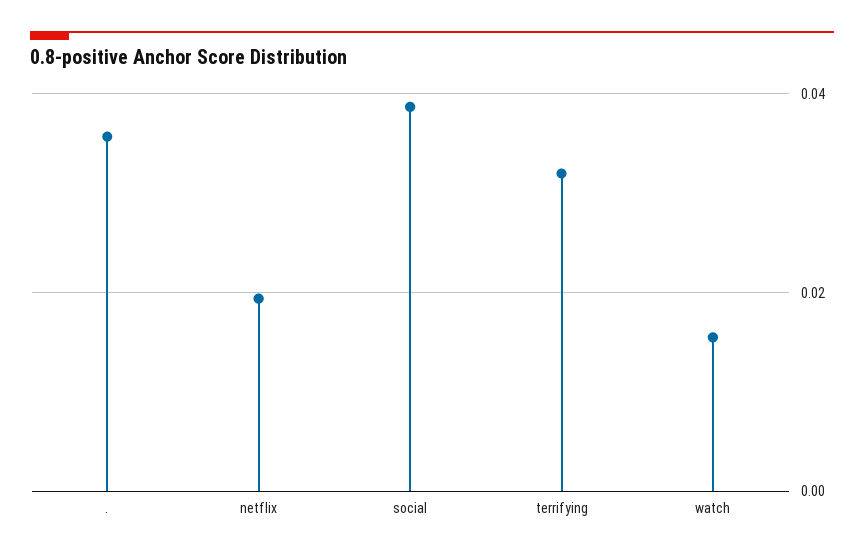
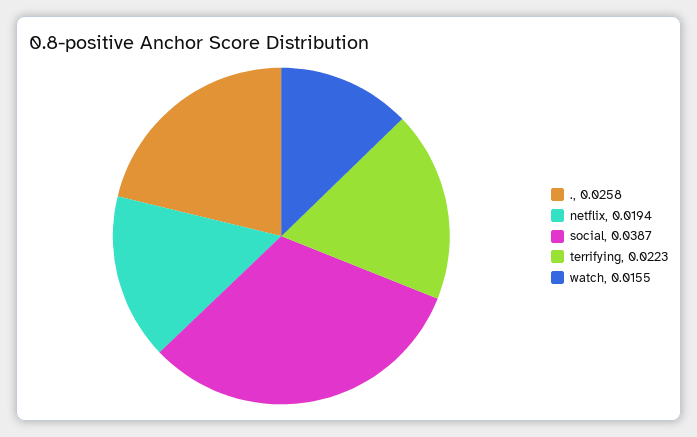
.: 0.036 -> 0.0258
terrifying: 0.032 -> 0.0223

